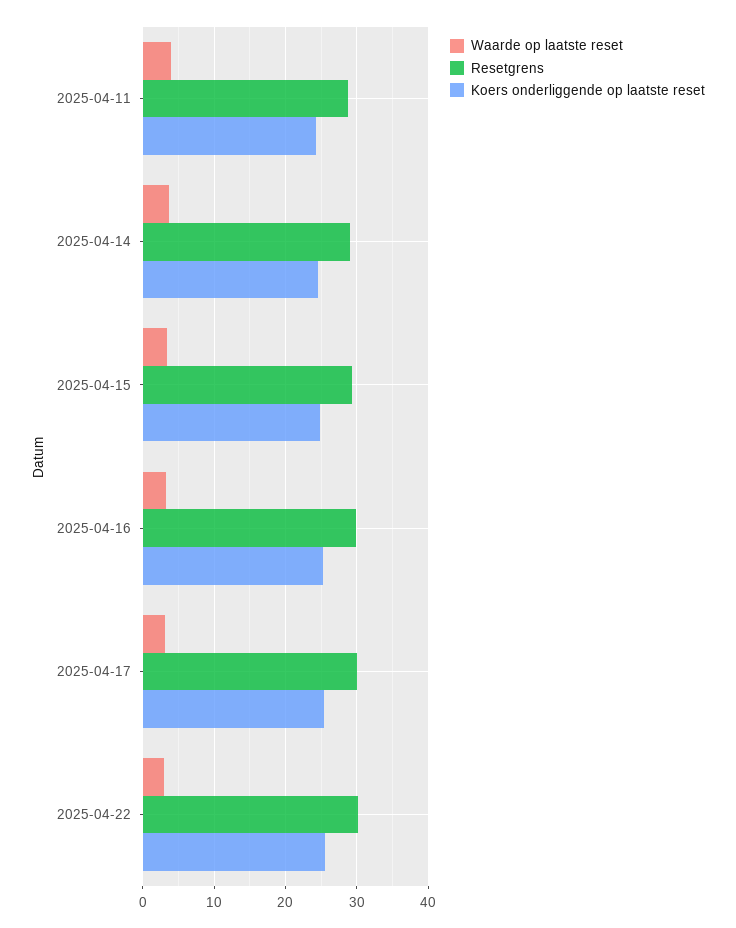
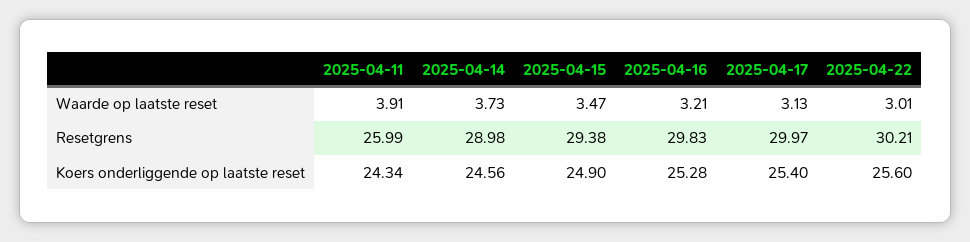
Resetgrens, 2025-04-11: 29 -> 25.99

